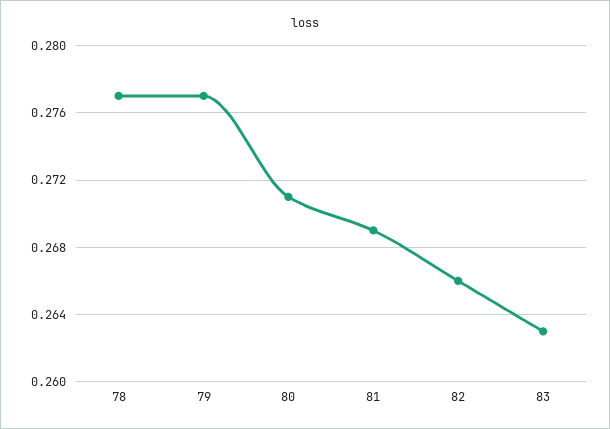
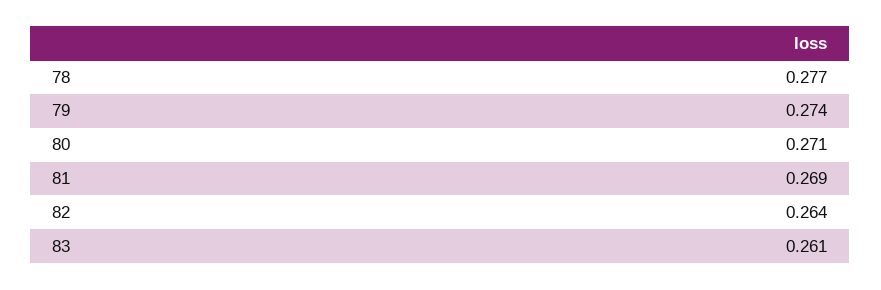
79: 0.277 -> 0.274
82: 0.266 -> 0.264
83: 0.263 -> 0.261

